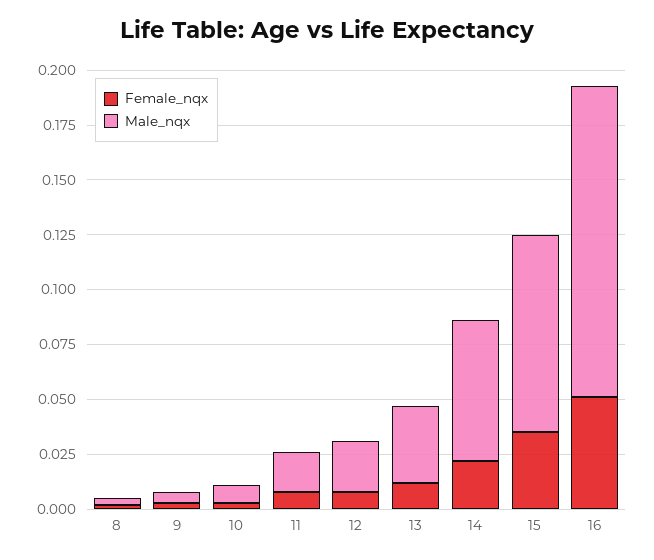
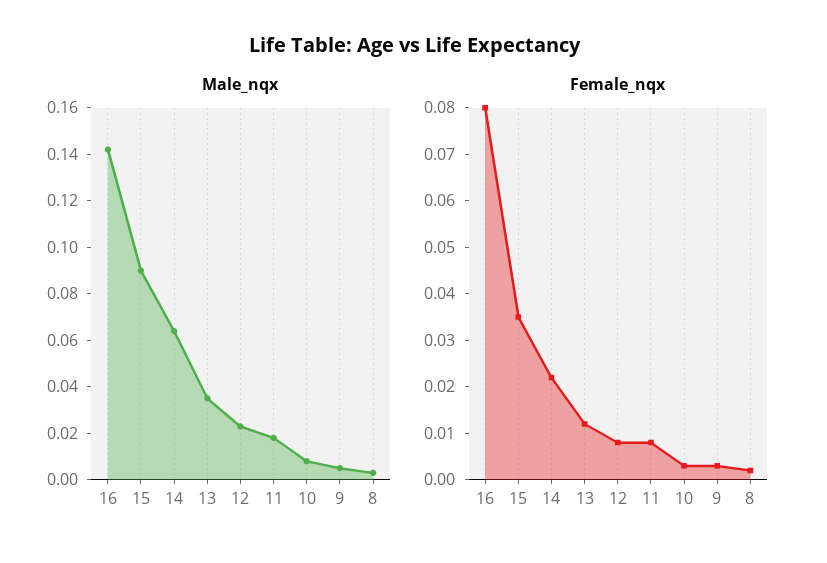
Female_nqx, 16: 0.05 -> 0.08

